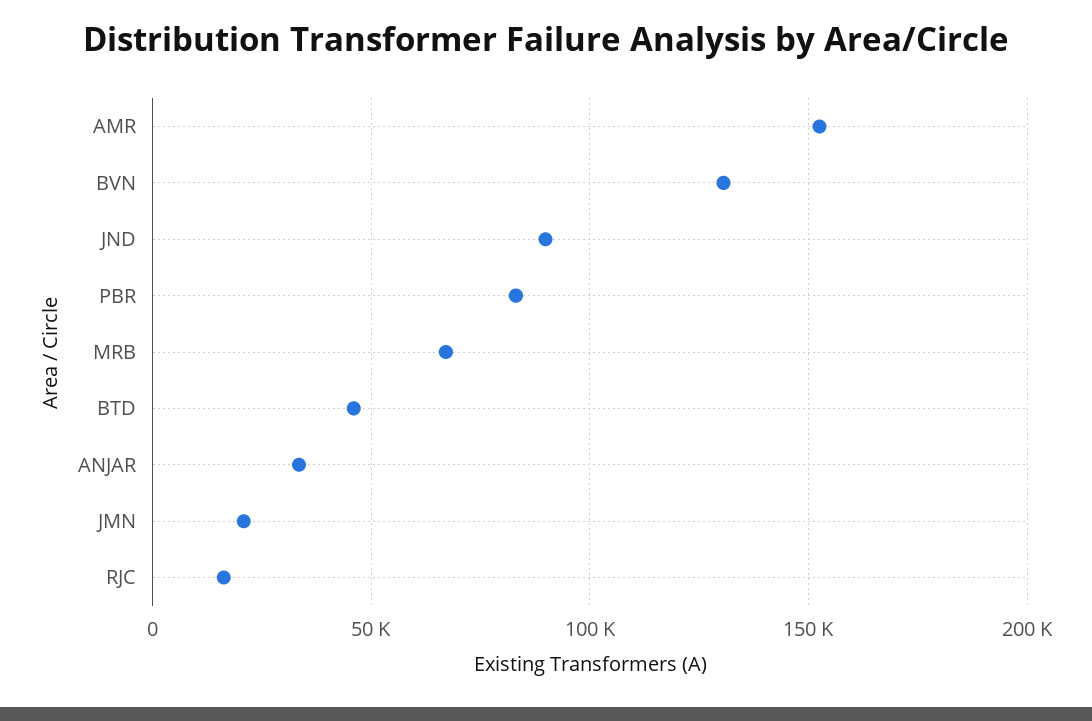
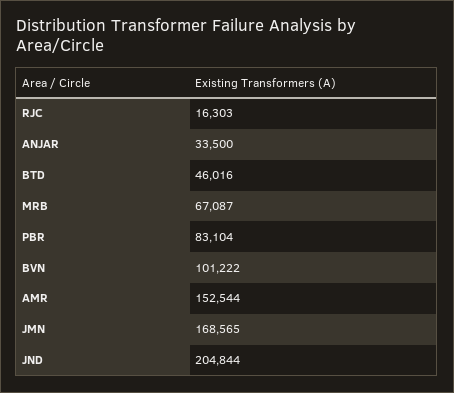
BVN: 130000 -> 101222
JND: 90000 -> 204844
JMN: 20000 -> 168565

